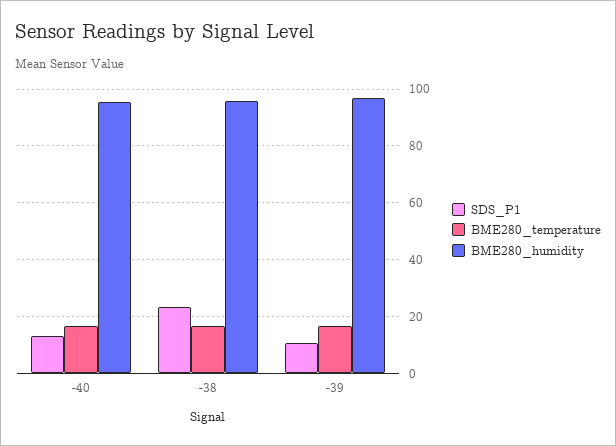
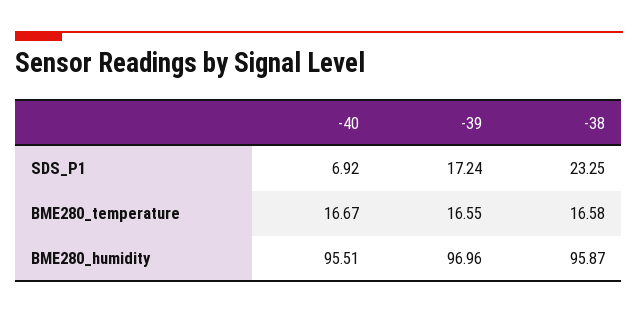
SDS_P1, -40: 12.5 -> 6.92
SDS_P1, -39: 10 -> 17.24

